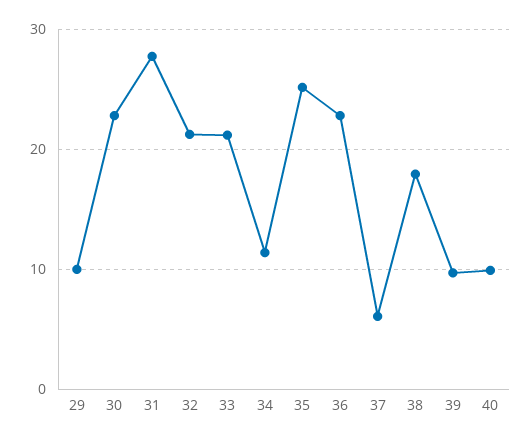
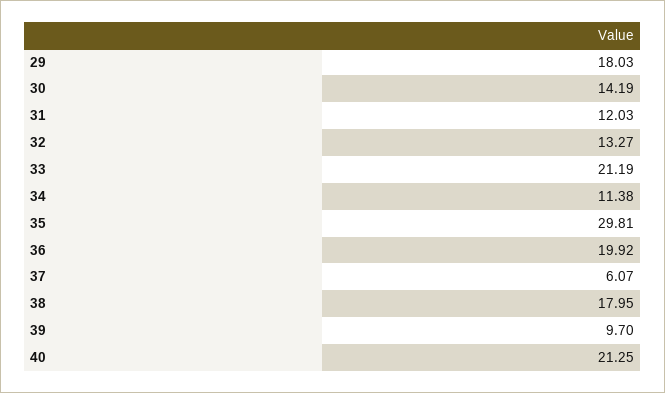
29: 10 -> 18.03
30: 23 -> 14.19
31: 28 -> 12.03
32: 21 -> 13.27
35: 25 -> 29.81
36: 23 -> 19.92
40: 10 -> 21.25

